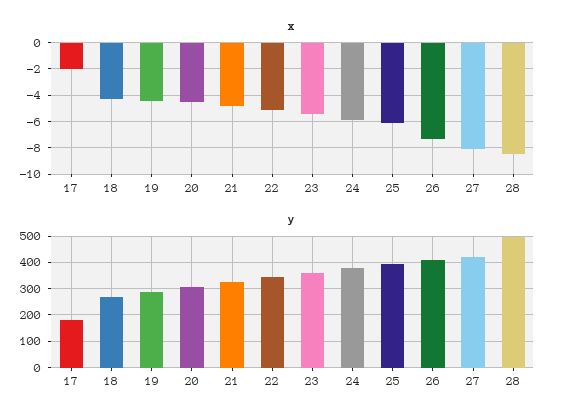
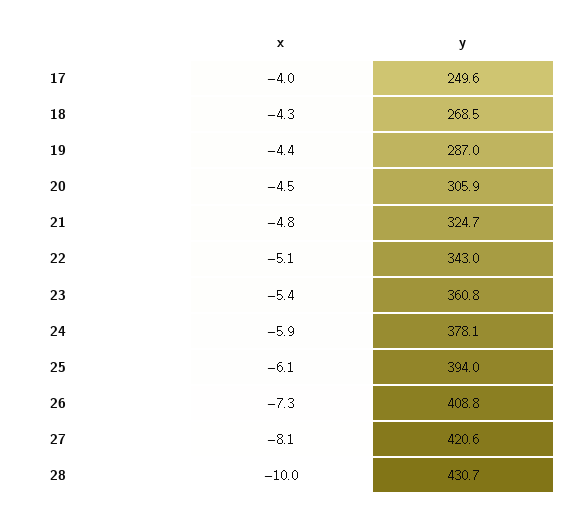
x, 17: -2 -> -4
x, 28: -8.5 -> -10
y, 17: 175 -> 249.6
y, 28: 500 -> 430.7

